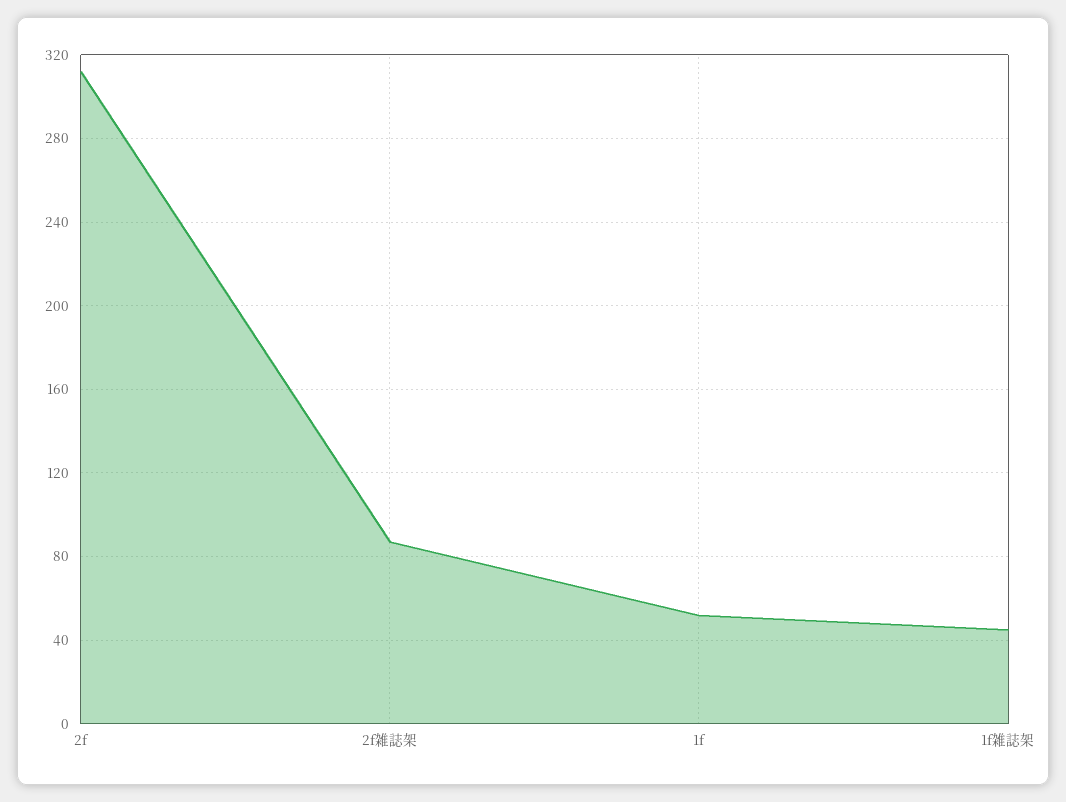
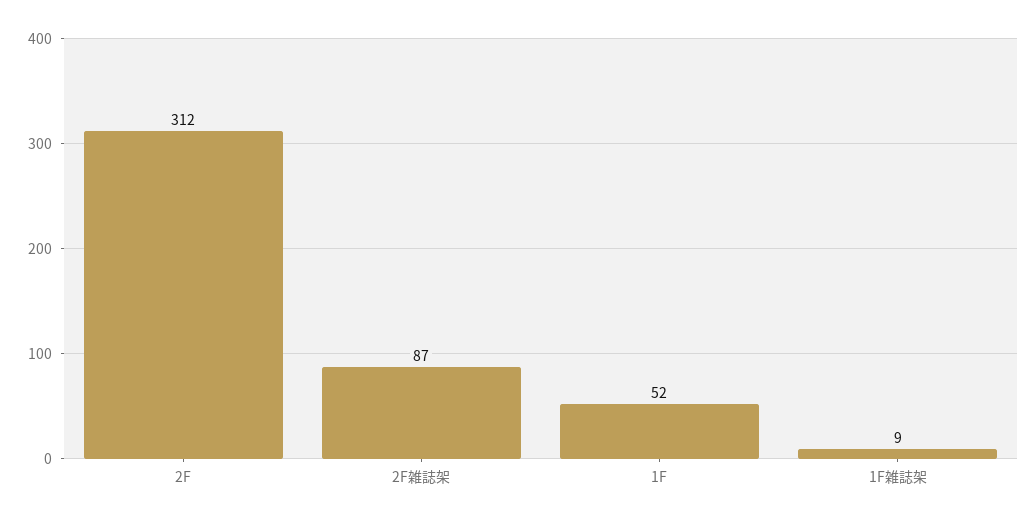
1f雑誌架: 45 -> 9

